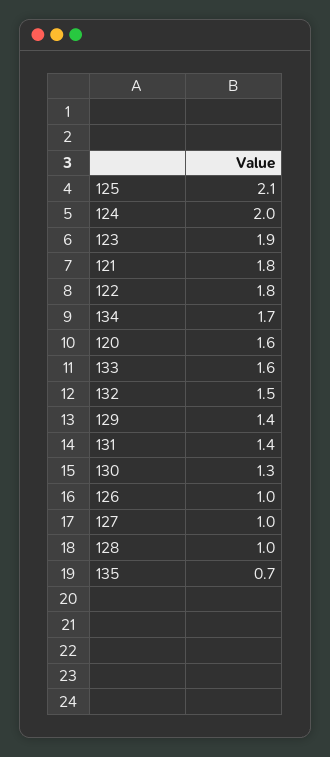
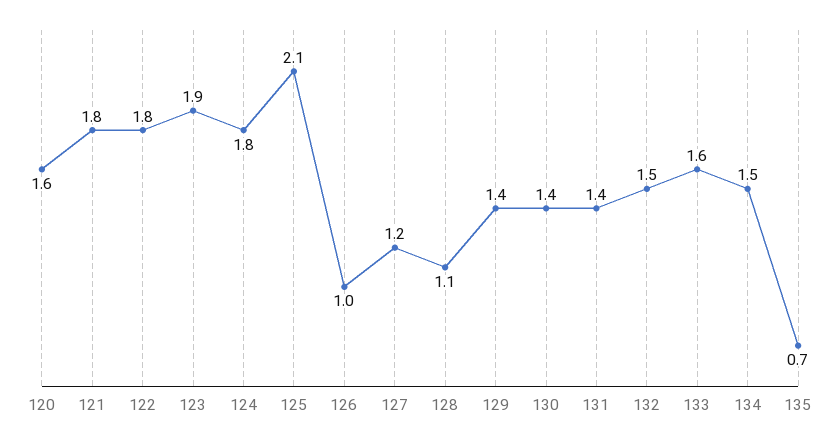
124: 2 -> 1.8
134: 1.7 -> 1.5
130: 1.3 -> 1.4
127: 1 -> 1.2
128: 1 -> 1.1

